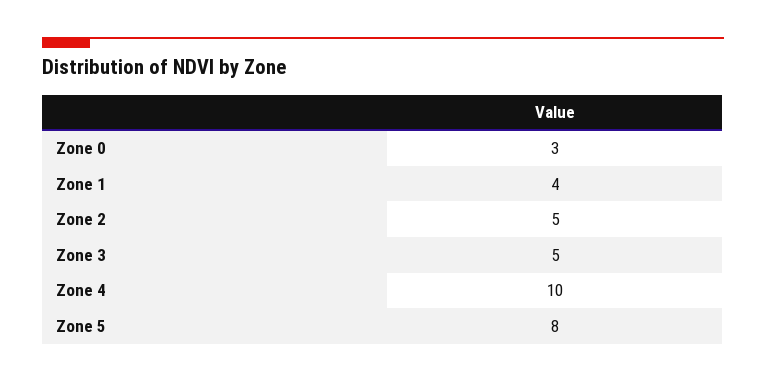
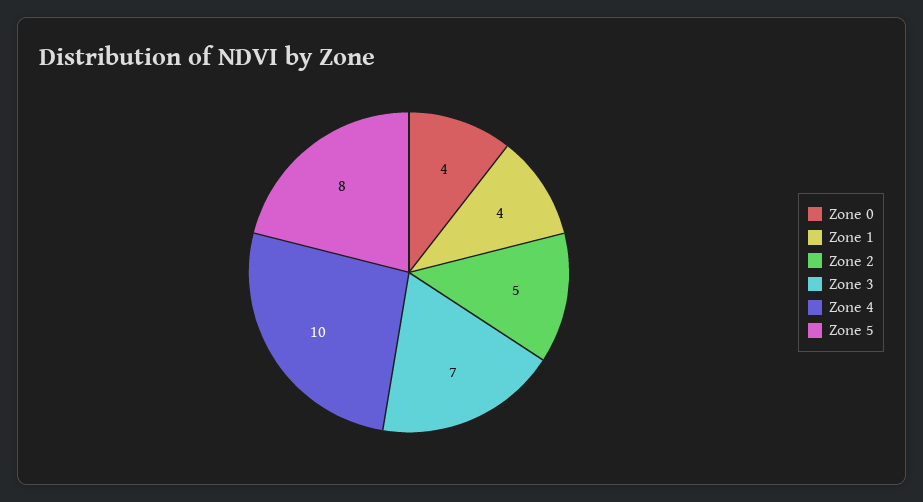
Zone 0: 3 -> 4
Zone 3: 5 -> 7

